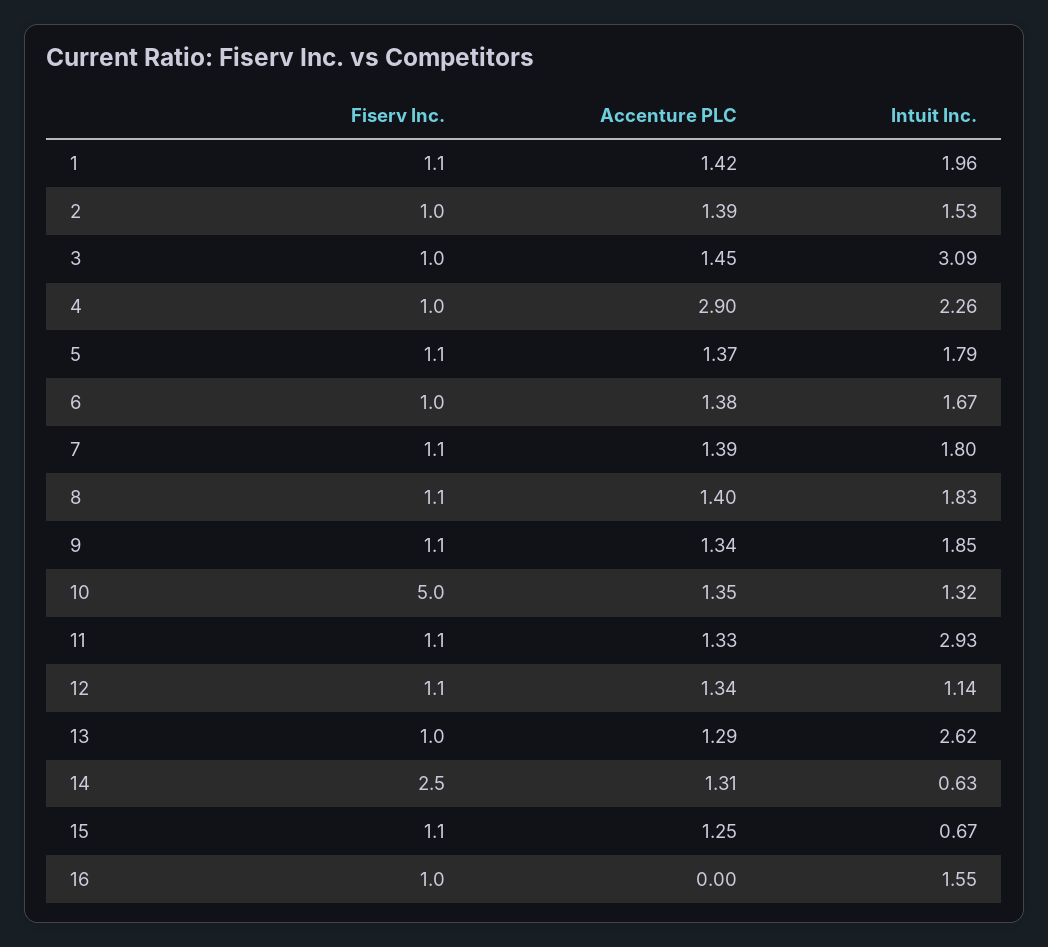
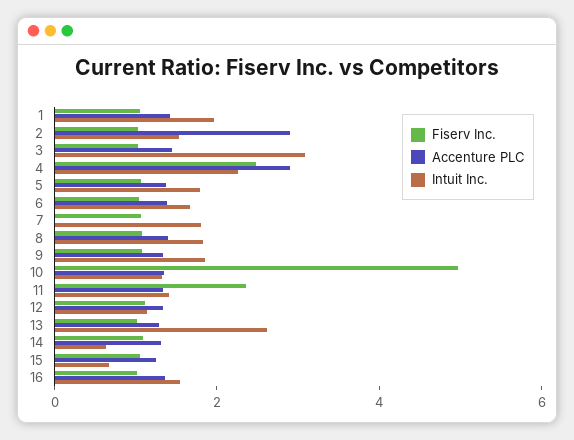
Accenture PLC, 2: 1.39 -> 3
Fiserv Inc., 4: 1 -> 2.5
Accenture PLC, 7: 1.39 -> 0
Fiserv Inc., 11: 1.1 -> 2.5
Intuit Inc., 11: 2.93 -> 1.5
Fiserv Inc., 14: 2.5 -> 1
Accenture PLC, 16: 0 -> 1.5

